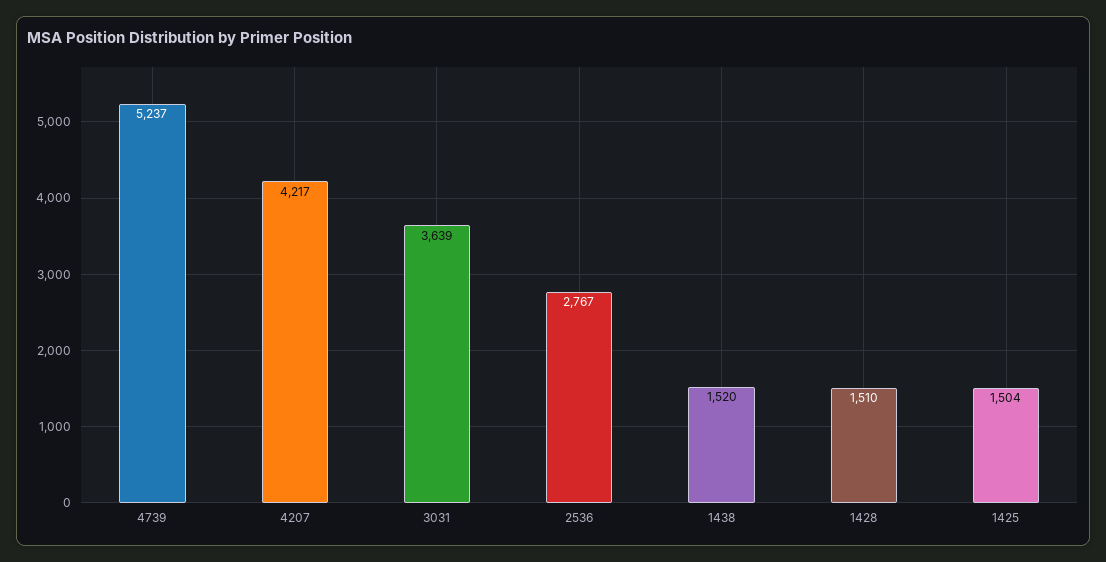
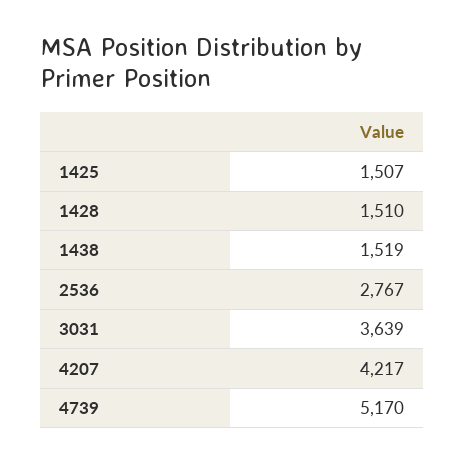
4739: 5237 -> 5170
1438: 1520 -> 1519
1425: 1504 -> 1507

